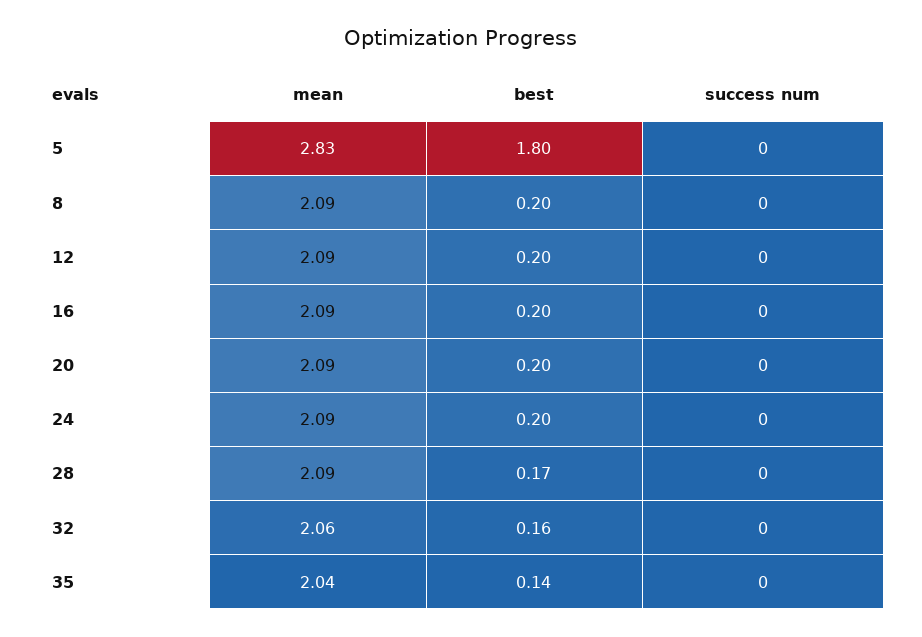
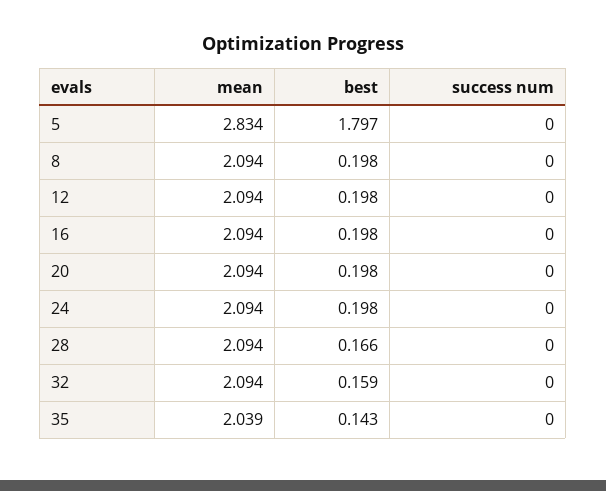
mean, 32: 2.06 -> 2.094

